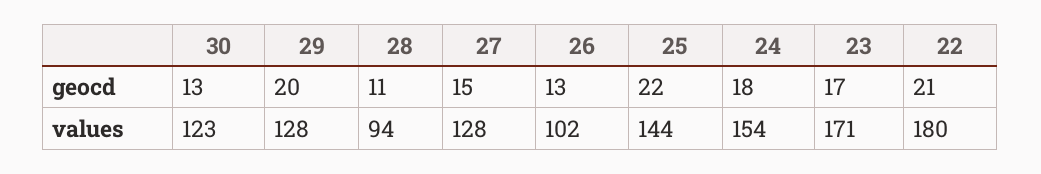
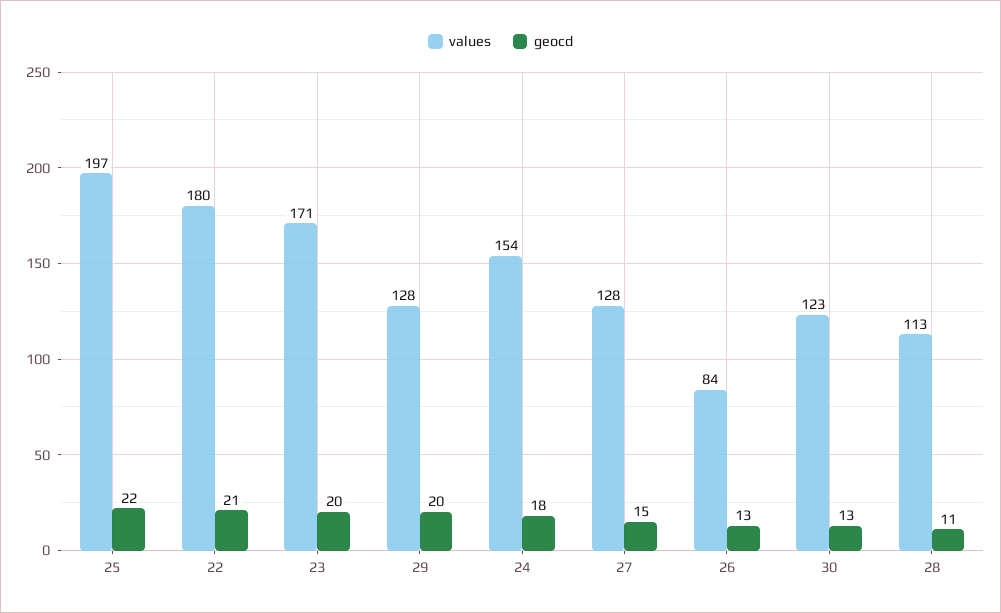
geocd, 23: 17 -> 20
values, 28: 94 -> 113
values, 26: 102 -> 84
values, 25: 144 -> 197

